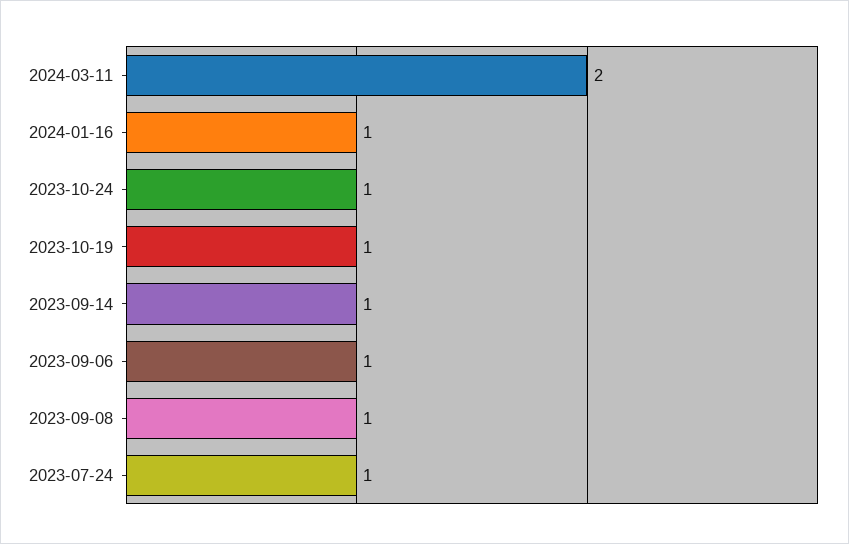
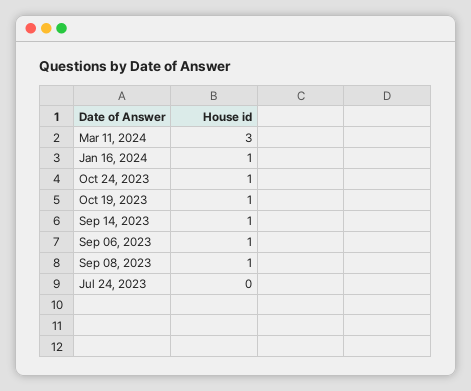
2024-03-11: 2 -> 3
2023-07-24: 1 -> 0

